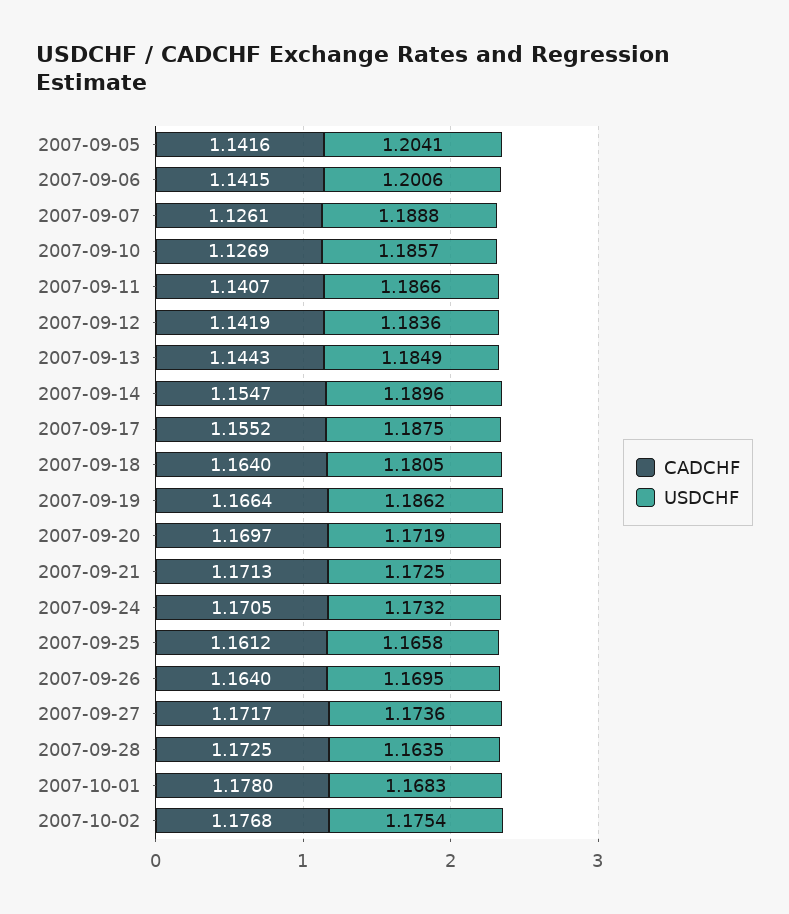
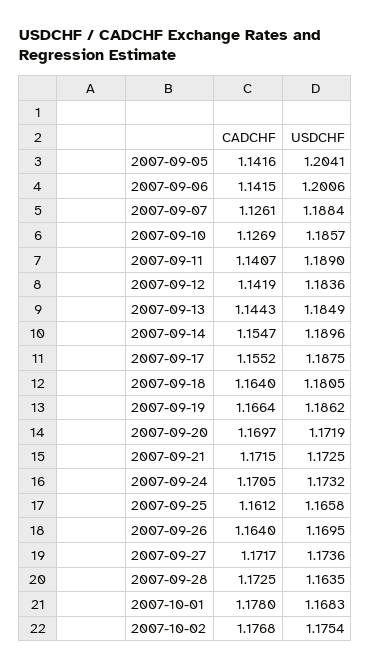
USDCHF, 2007-09-07: 1.1888 -> 1.1884
USDCHF, 2007-09-11: 1.1866 -> 1.189
CADCHF, 2007-09-21: 1.1713 -> 1.1715

